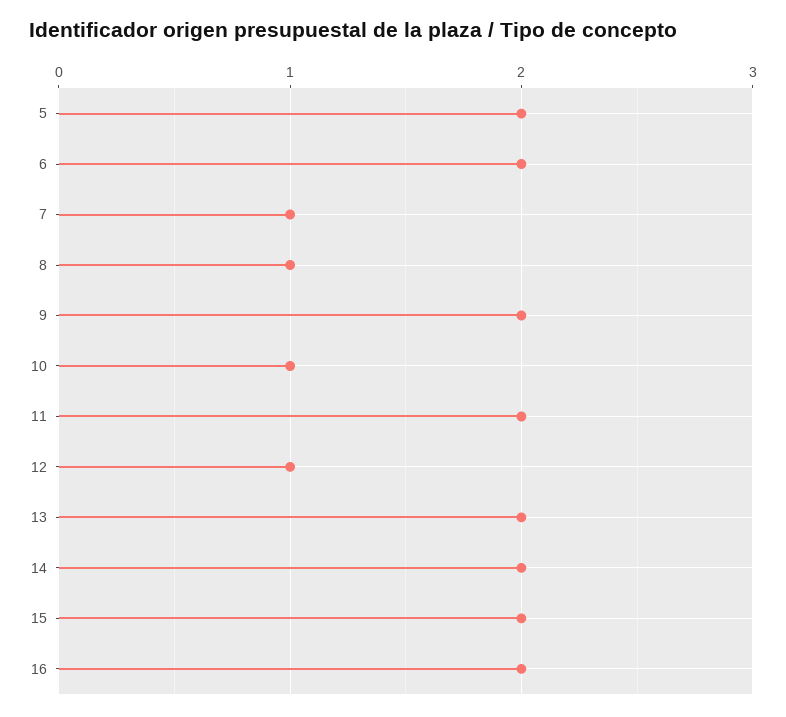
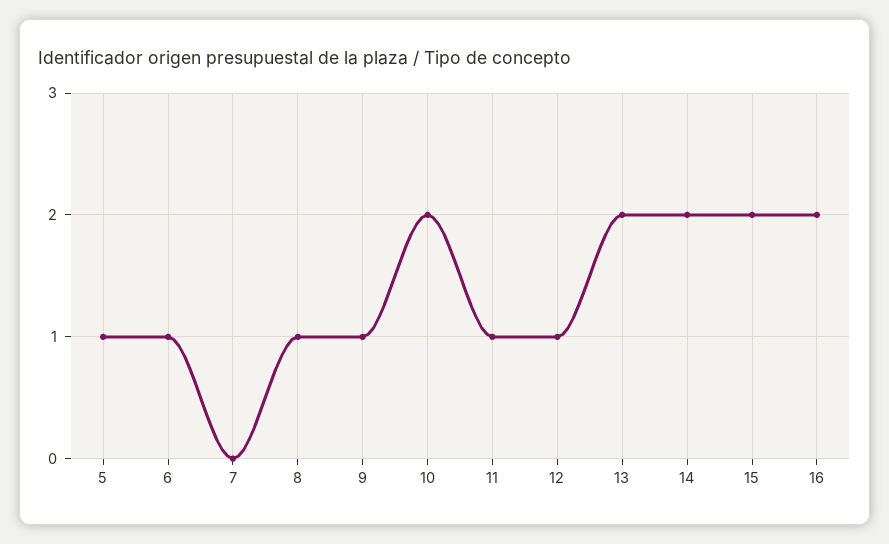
5: 2 -> 1
6: 2 -> 1
7: 1 -> 0
9: 2 -> 1
10: 1 -> 2
11: 2 -> 1

